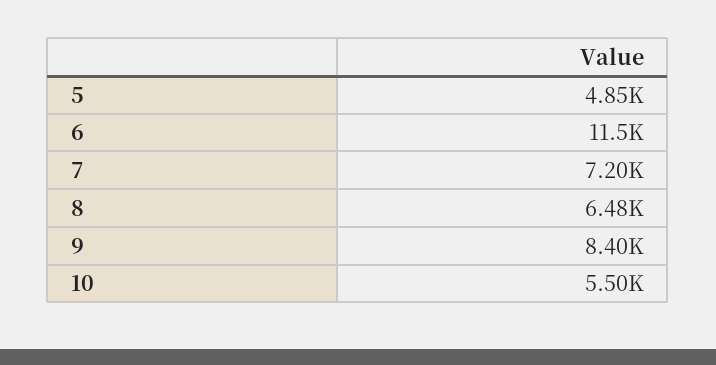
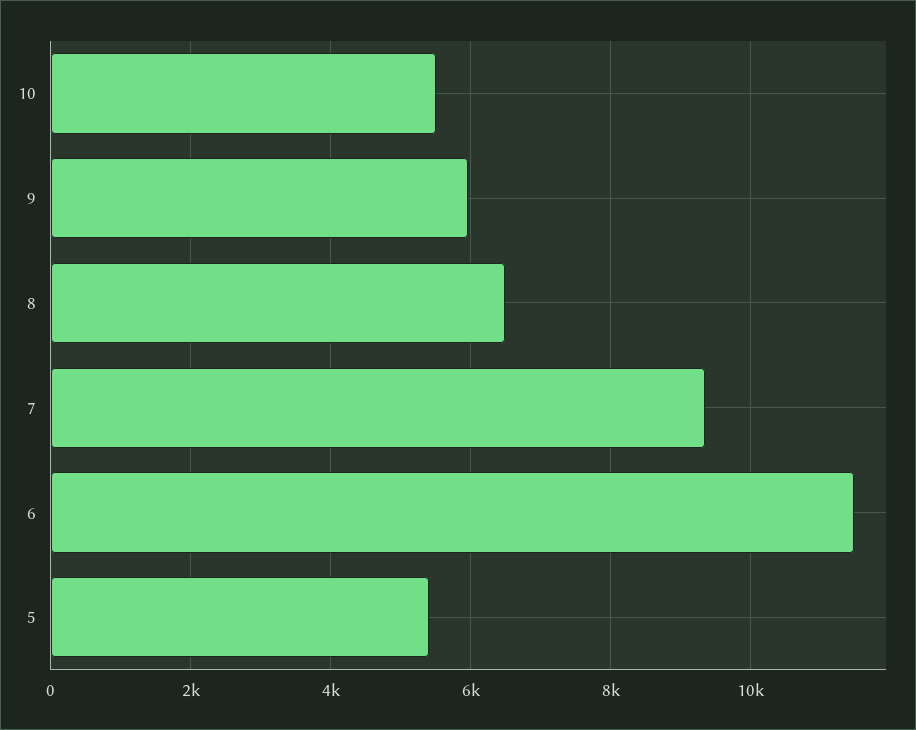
5: 4850 -> 5400
7: 7200 -> 9400
9: 8400 -> 6000

